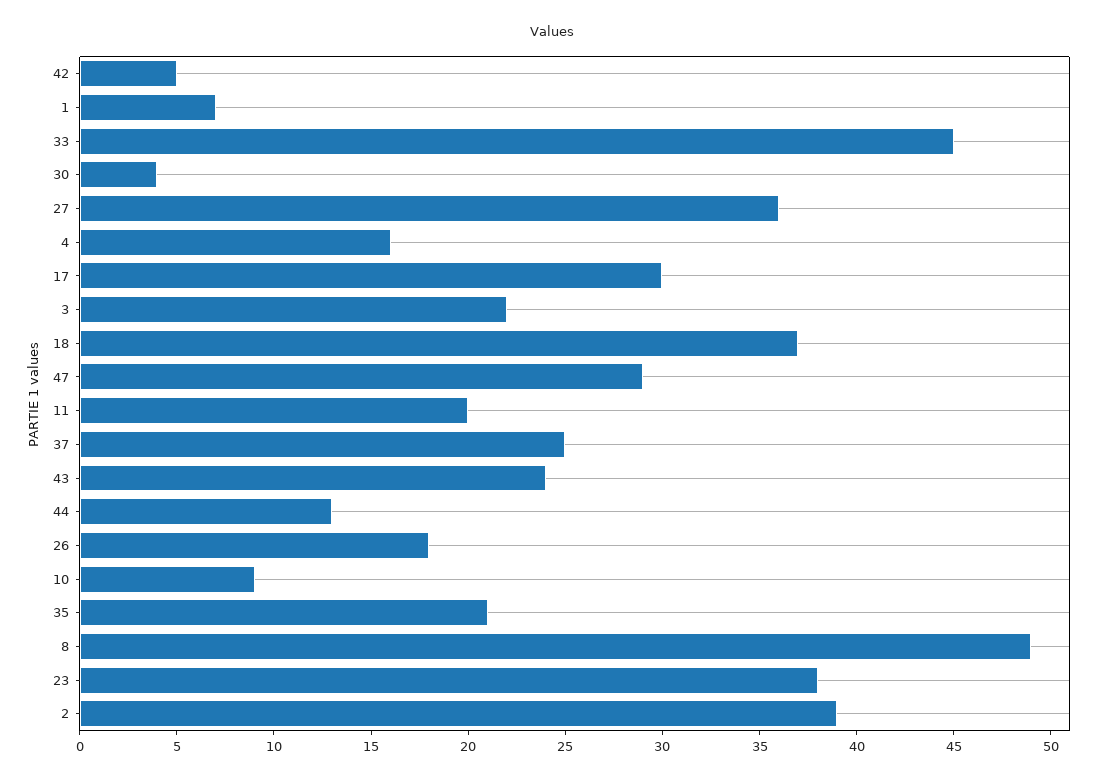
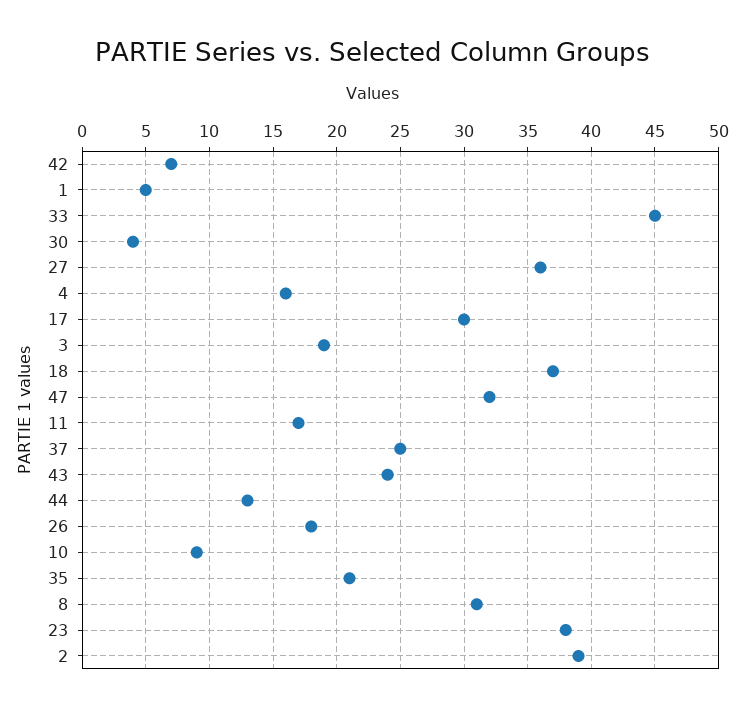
42: 5 -> 7
1: 7 -> 5
3: 22 -> 19
47: 29 -> 32
11: 20 -> 17
8: 49 -> 31

